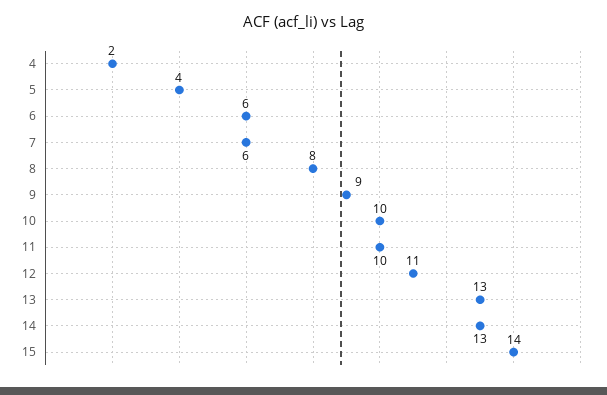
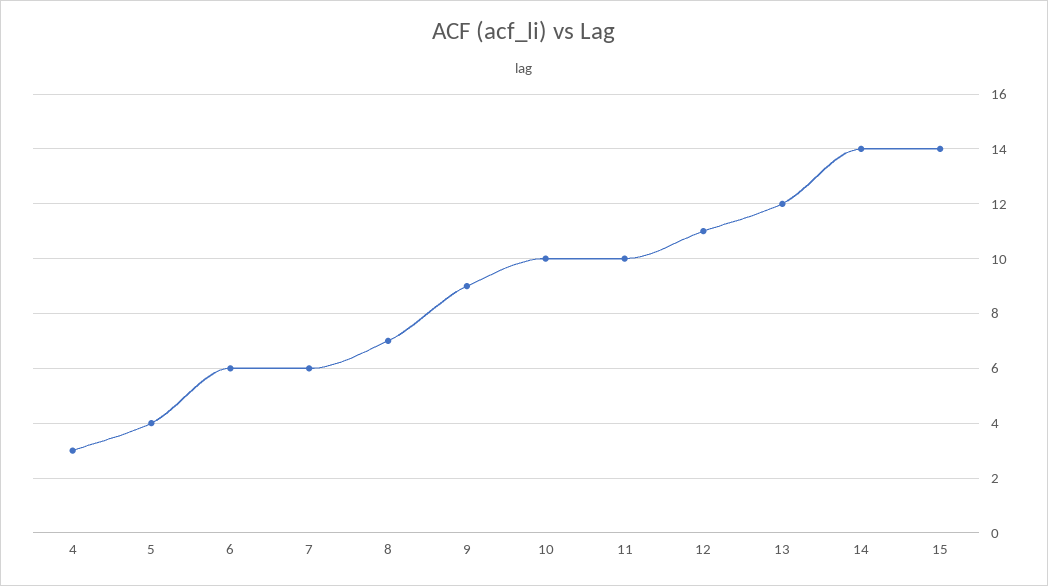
4: 2 -> 3
8: 8 -> 7
13: 13 -> 12
14: 13 -> 14

